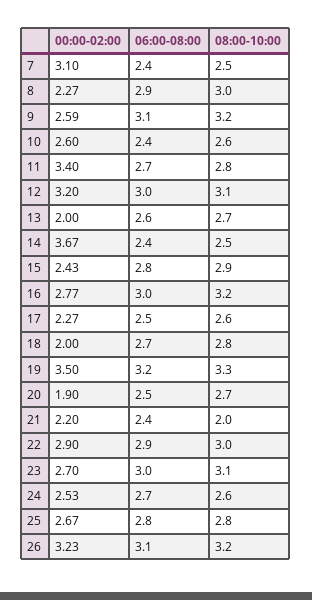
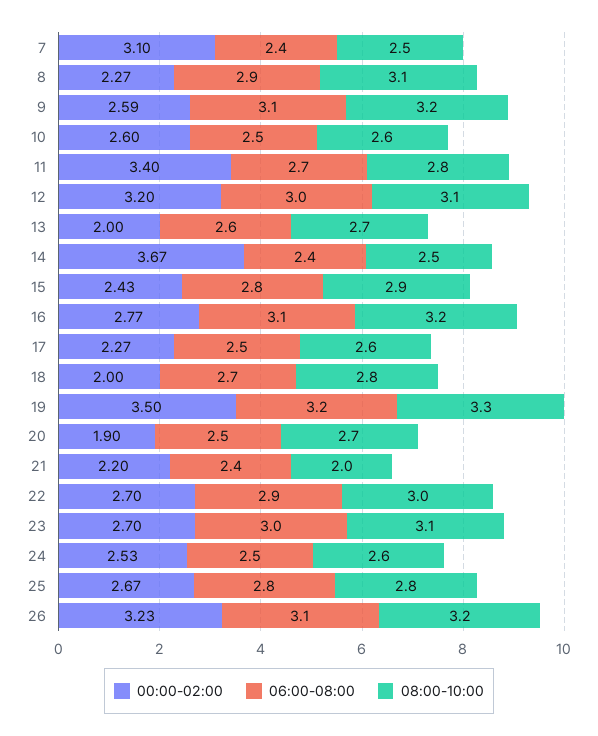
08:00-10:00, 8: 3 -> 3.1
06:00-08:00, 10: 2.4 -> 2.5
06:00-08:00, 16: 3 -> 3.1
00:00-02:00, 22: 2.9 -> 2.7
06:00-08:00, 24: 2.7 -> 2.5

